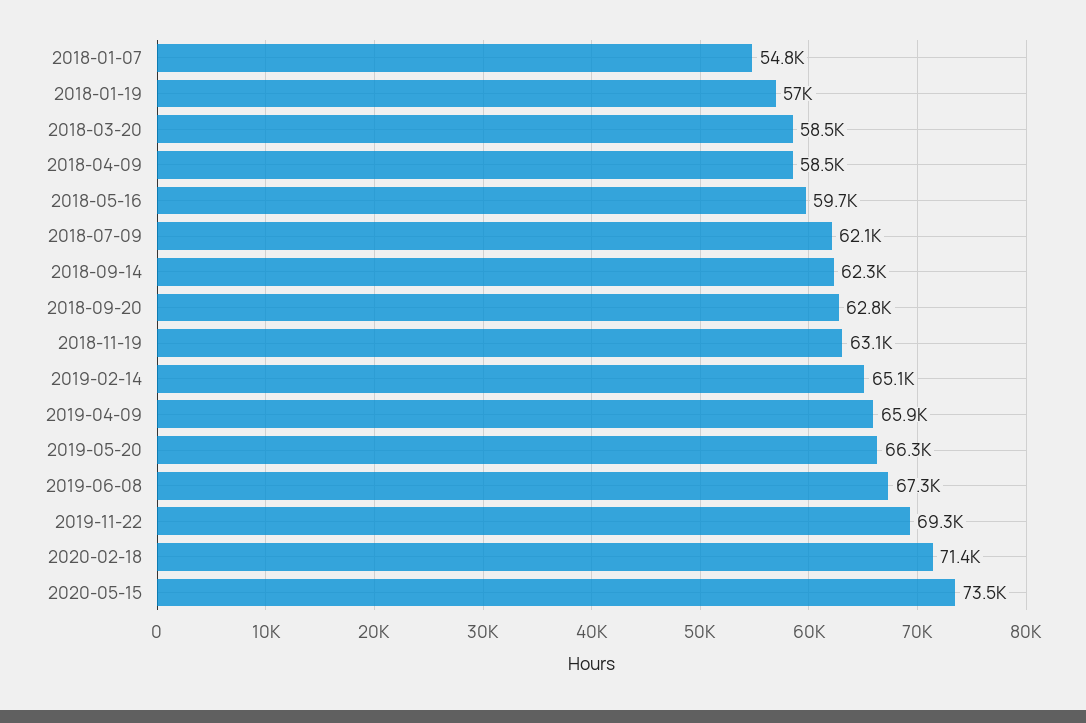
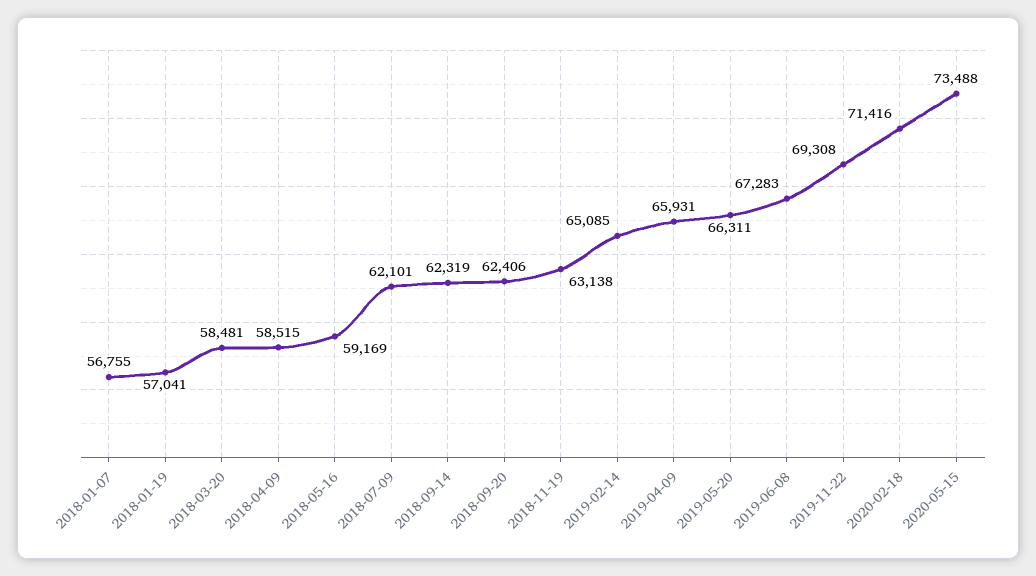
2018-01-07: 54800 -> 56755
2018-05-16: 59700 -> 59169
2018-09-20: 62800 -> 62406

